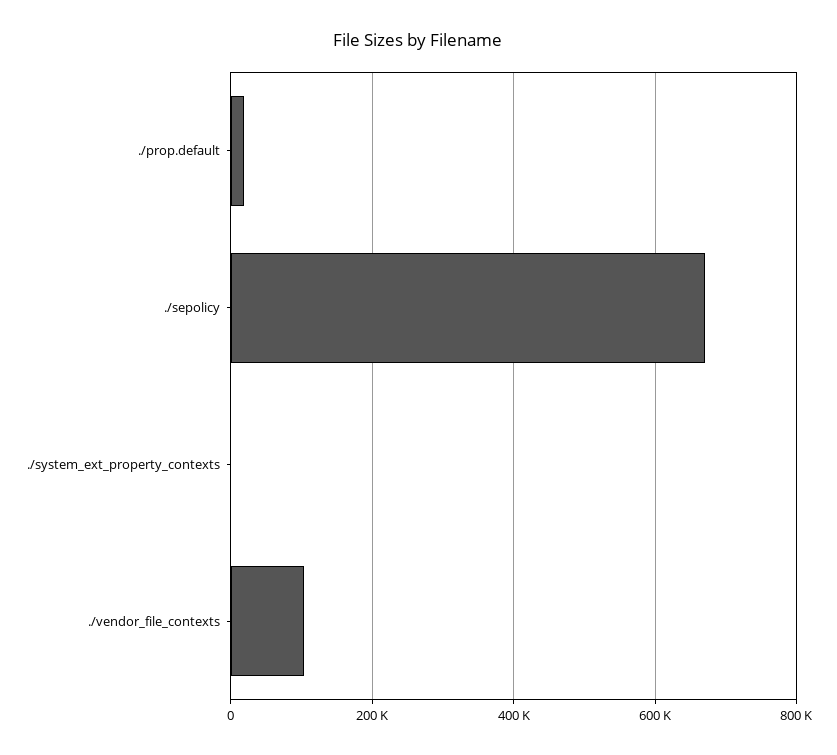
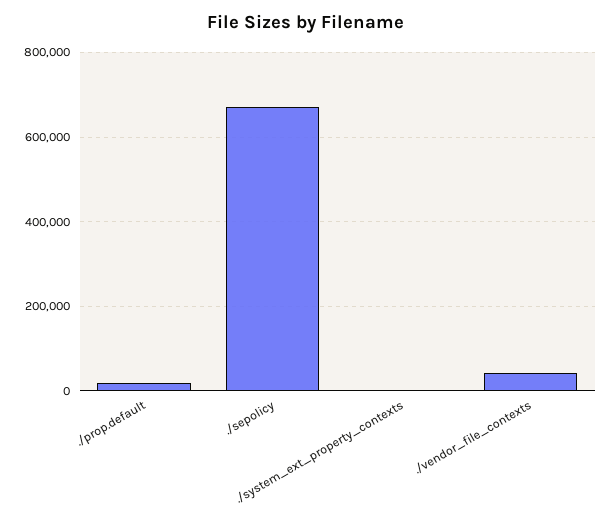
./vendor_file_contexts: 100000 -> 40000

